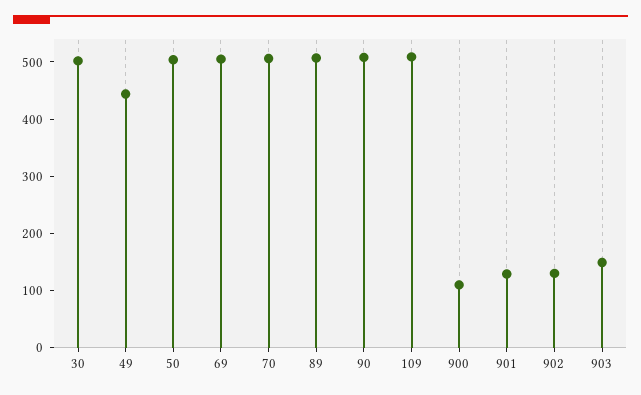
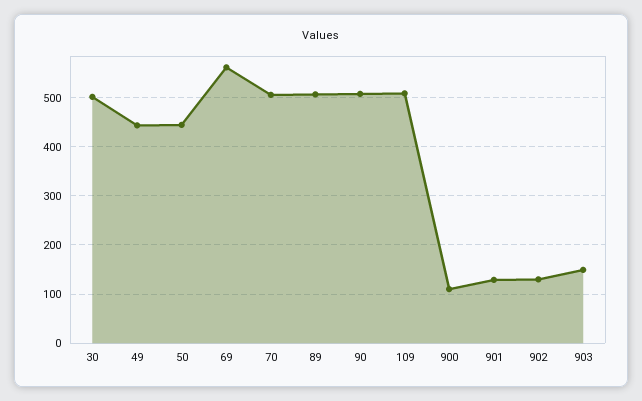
50: 500 -> 440
69: 500 -> 560

